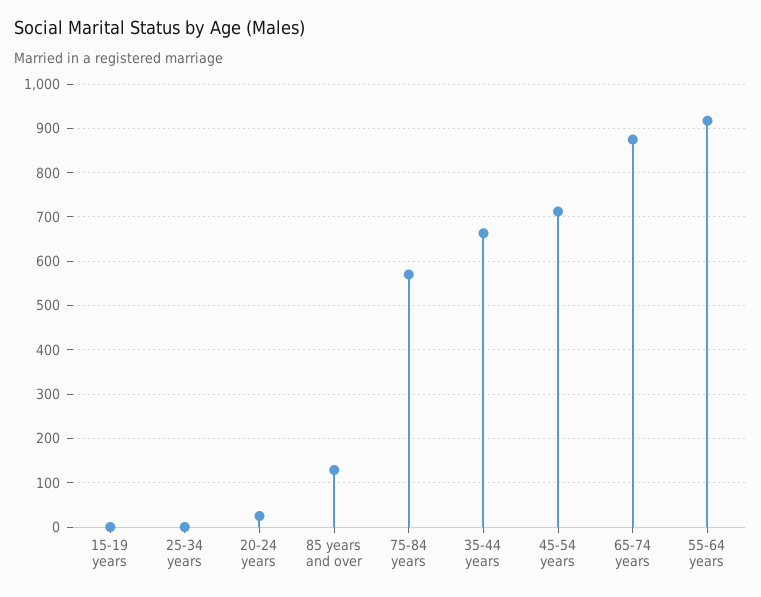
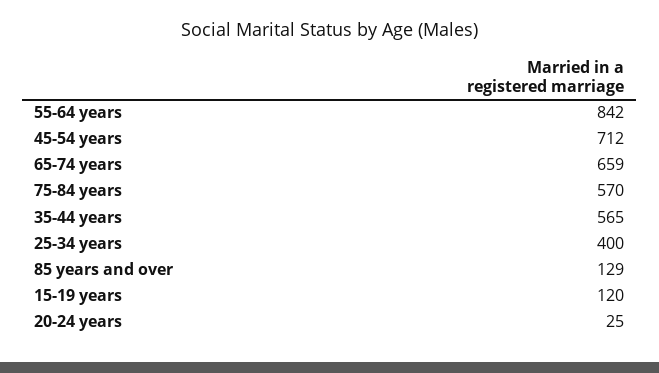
15-19 years: 0 -> 120
25-34 years: 0 -> 400
35-44 years: 660 -> 565
65-74 years: 880 -> 659
55-64 years: 920 -> 842

